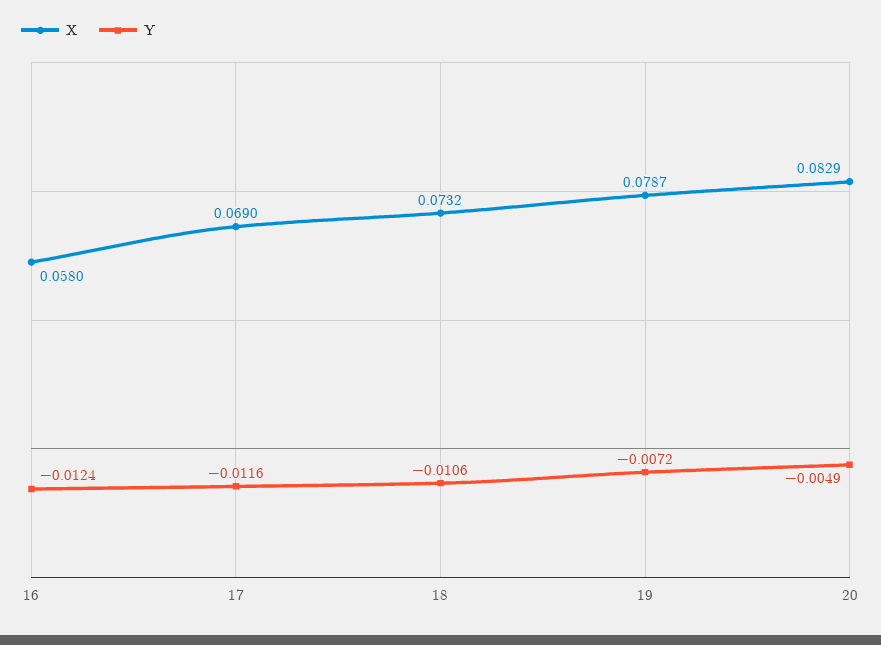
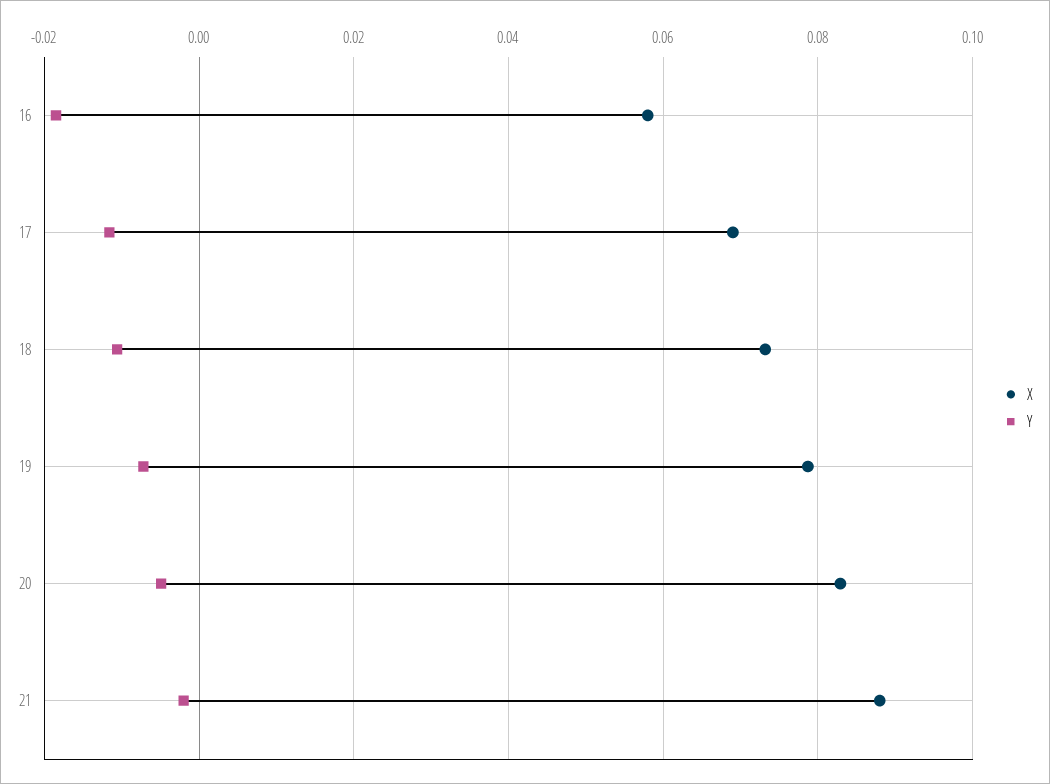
Y, 16: -0.0124 -> -0.018
X, 21: none -> 0.088
Y, 21: none -> -0.002

